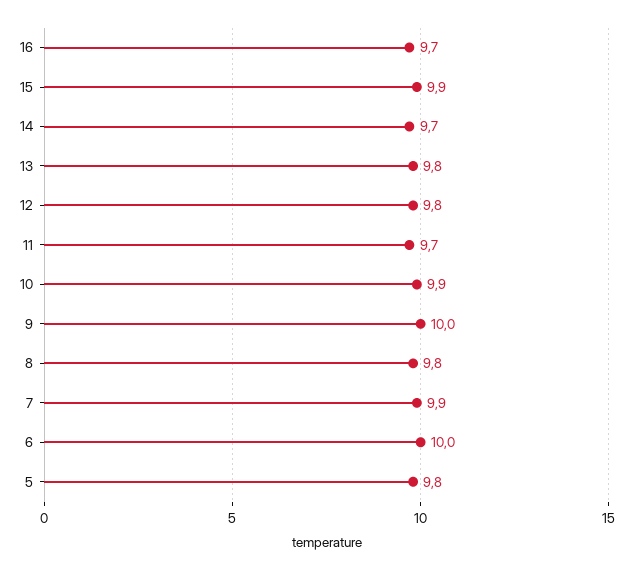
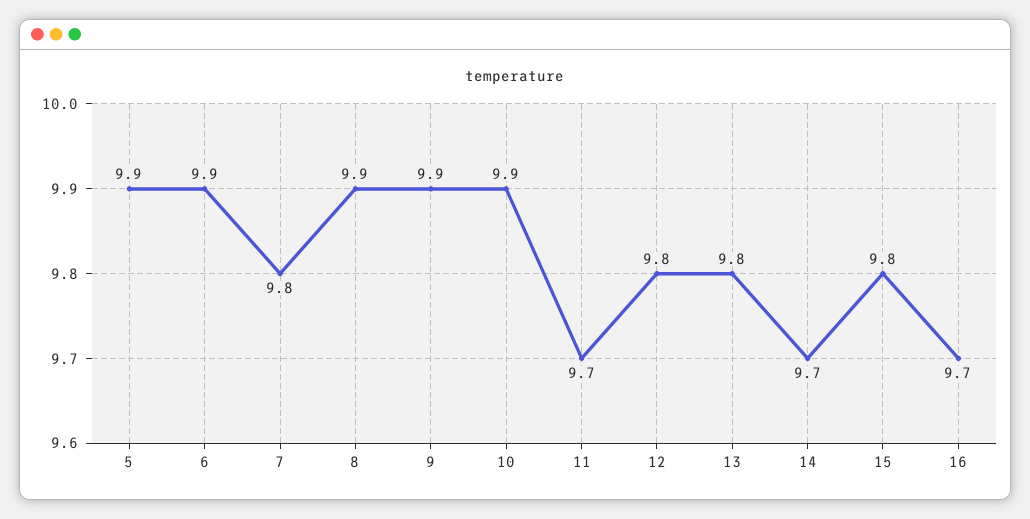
15: 9.9 -> 9.8
9: 10 -> 9.9
8: 9.8 -> 9.9
7: 9.9 -> 9.8
6: 10 -> 9.9
5: 9.8 -> 9.9

